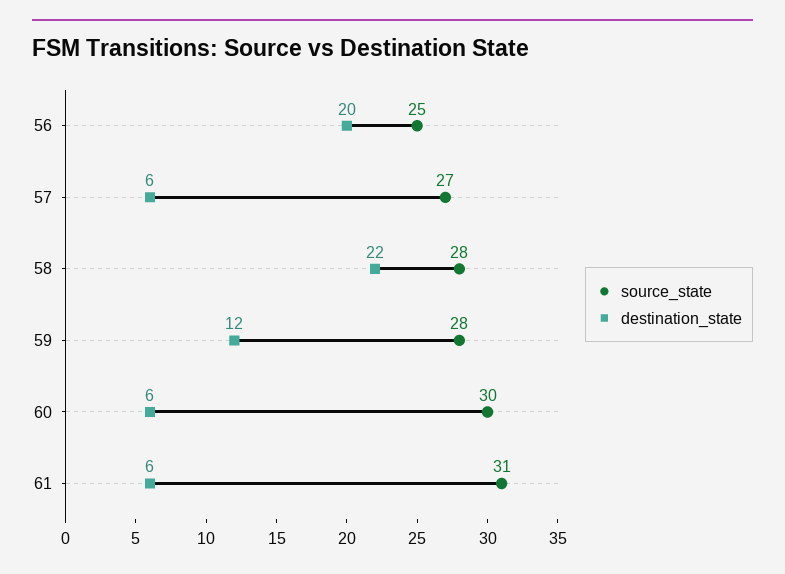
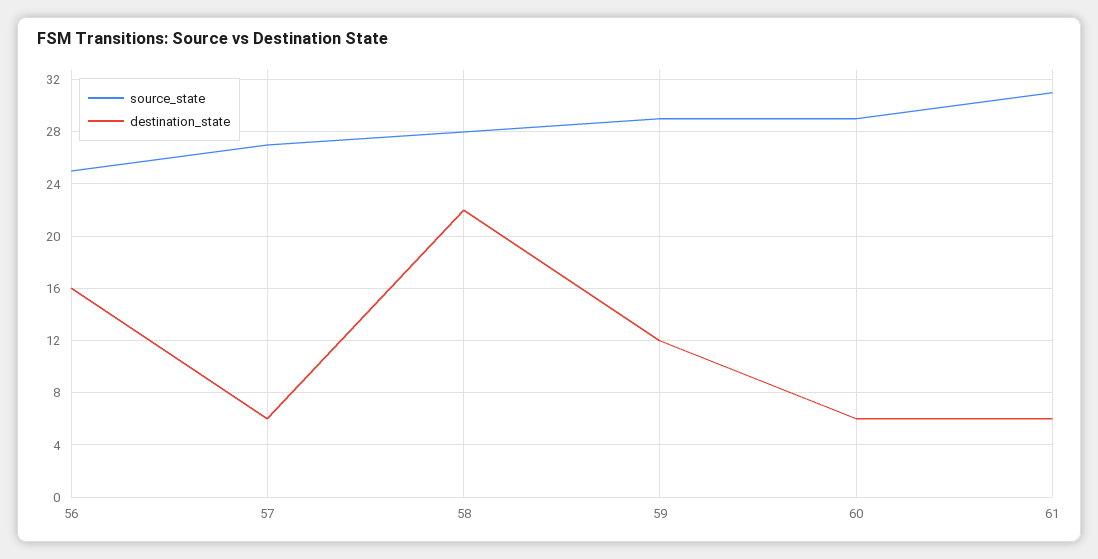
destination_state, 56: 20 -> 16
source_state, 59: 28 -> 29
source_state, 60: 30 -> 29

